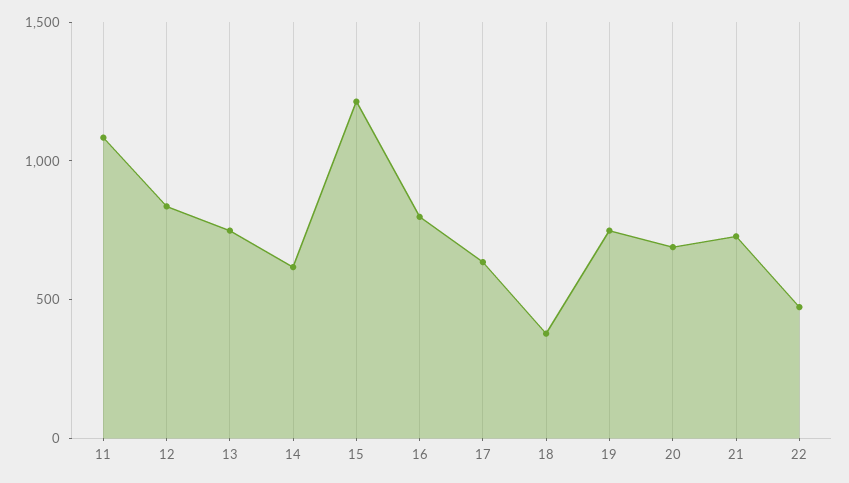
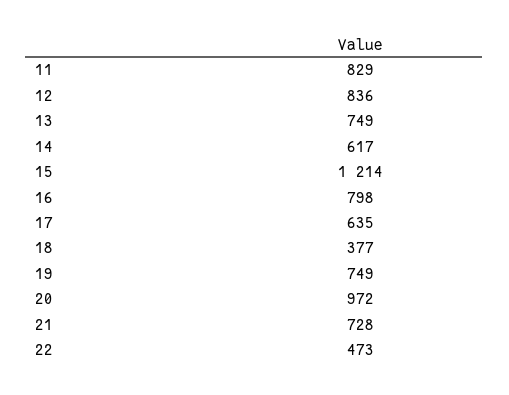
11: 1100 -> 829
20: 700 -> 972

